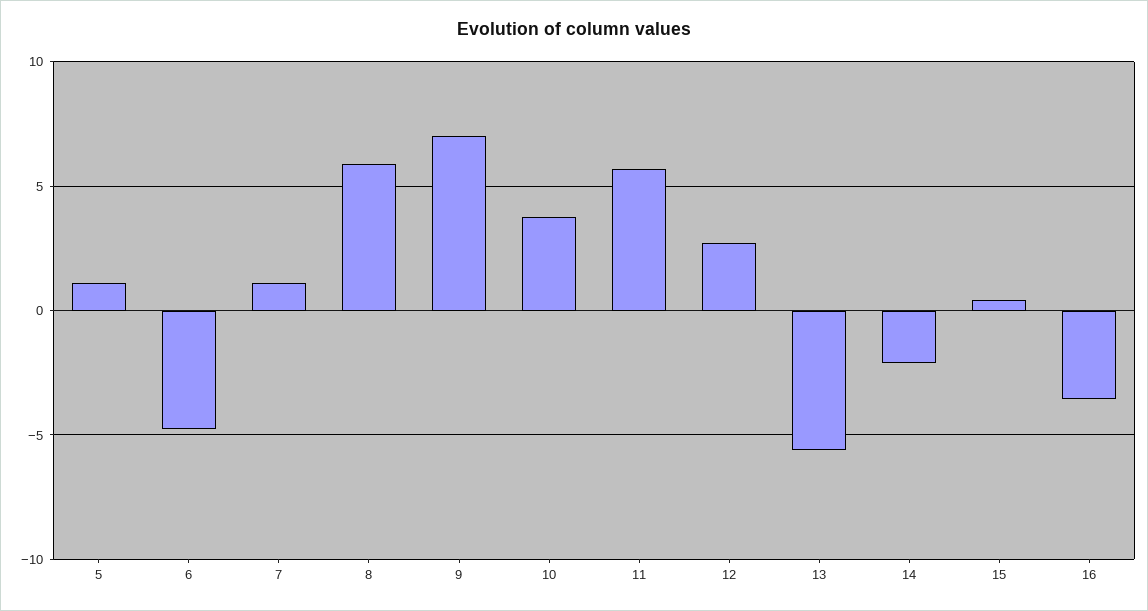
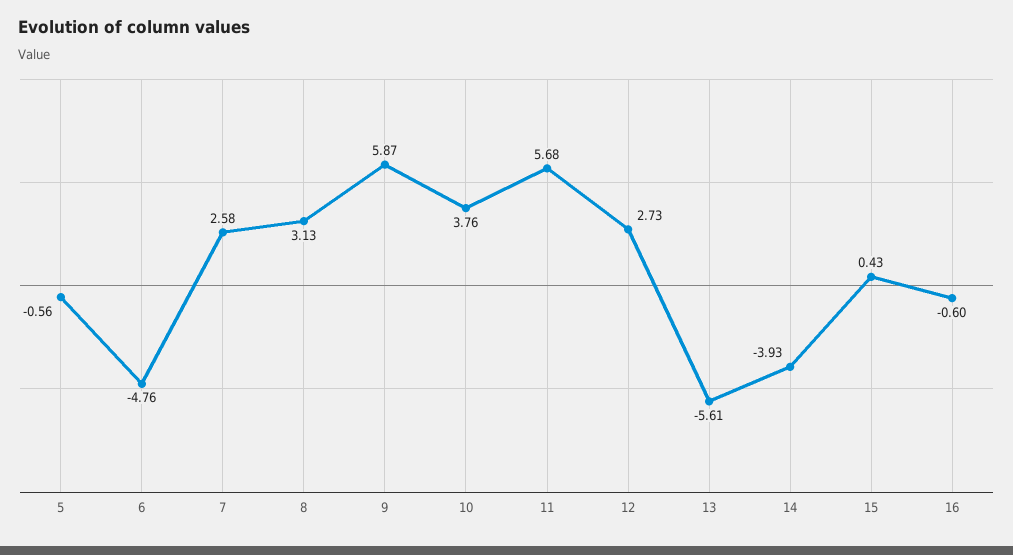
5: 1 -> -0.56
7: 1 -> 2.58
8: 6 -> 3.13
9: 7 -> 5.87
14: -2 -> -3.93
16: -3.5 -> -0.6

